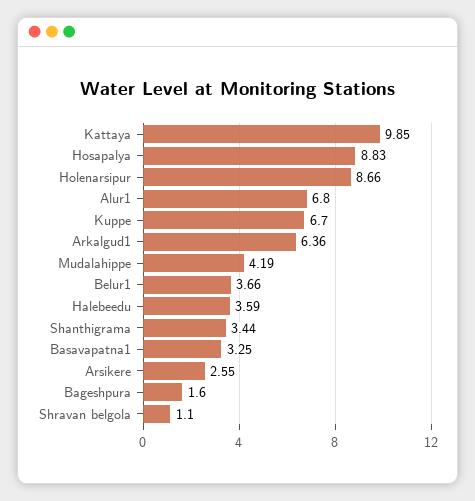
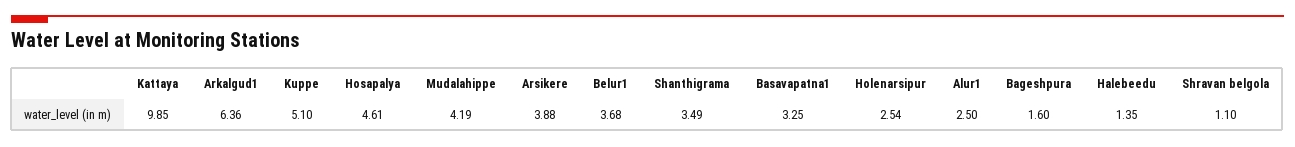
Hosapalya: 8.83 -> 4.61
Holenarsipur: 8.66 -> 2.54
Alur1: 6.8 -> 2.5
Kuppe: 6.7 -> 5.1
Belur1: 3.66 -> 3.68
Halebeedu: 3.59 -> 1.35
Shanthigrama: 3.44 -> 3.49
Arsikere: 2.55 -> 3.88

